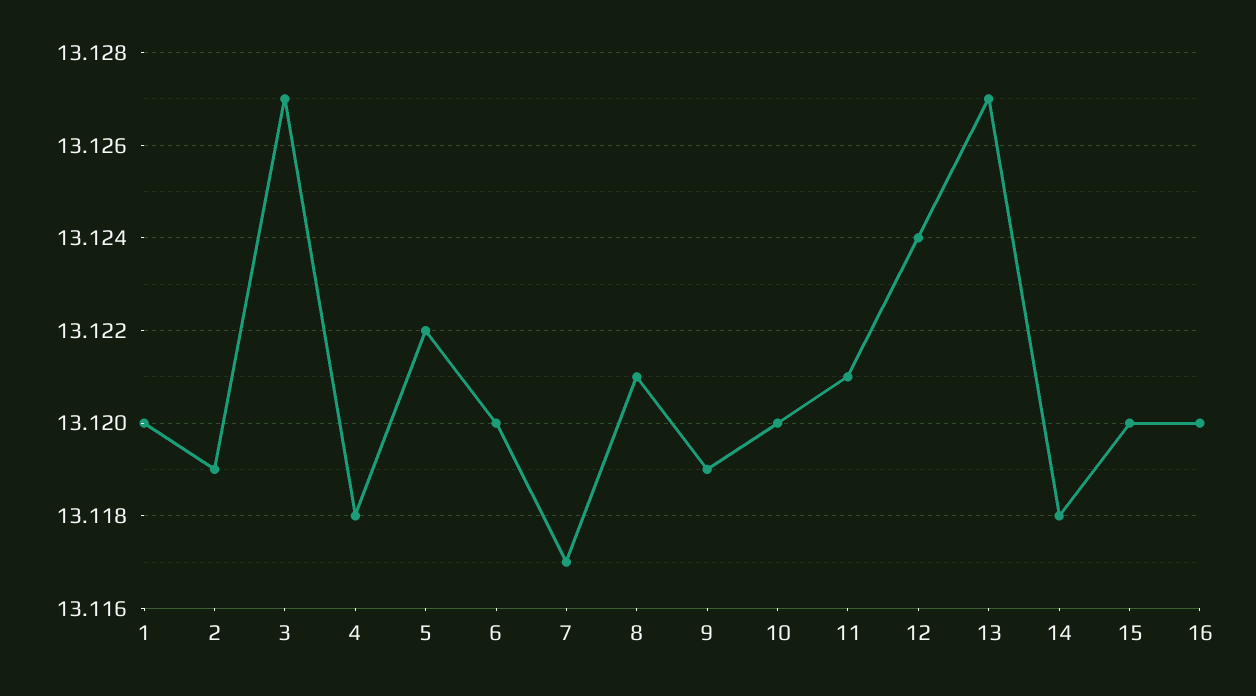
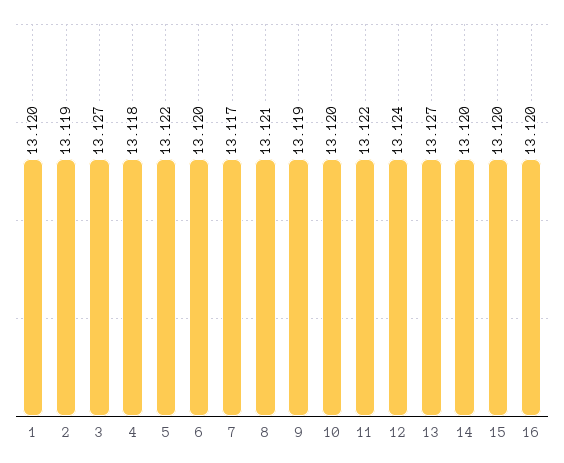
11: 13.121 -> 13.122
14: 13.118 -> 13.12

